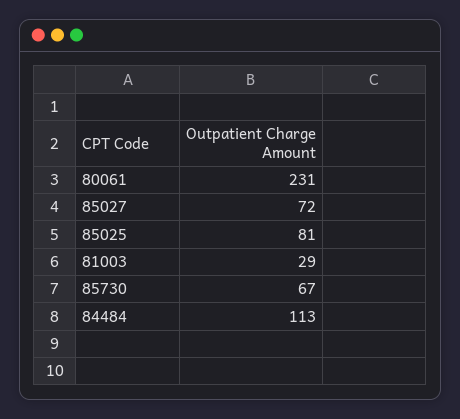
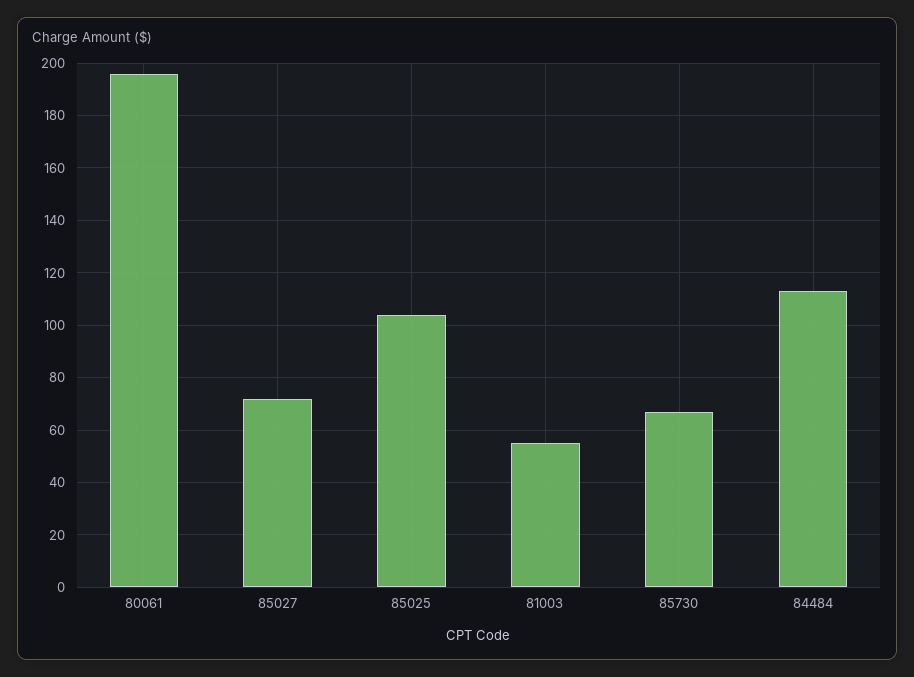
80061: 231 -> 195
85025: 81 -> 105
81003: 29 -> 55

